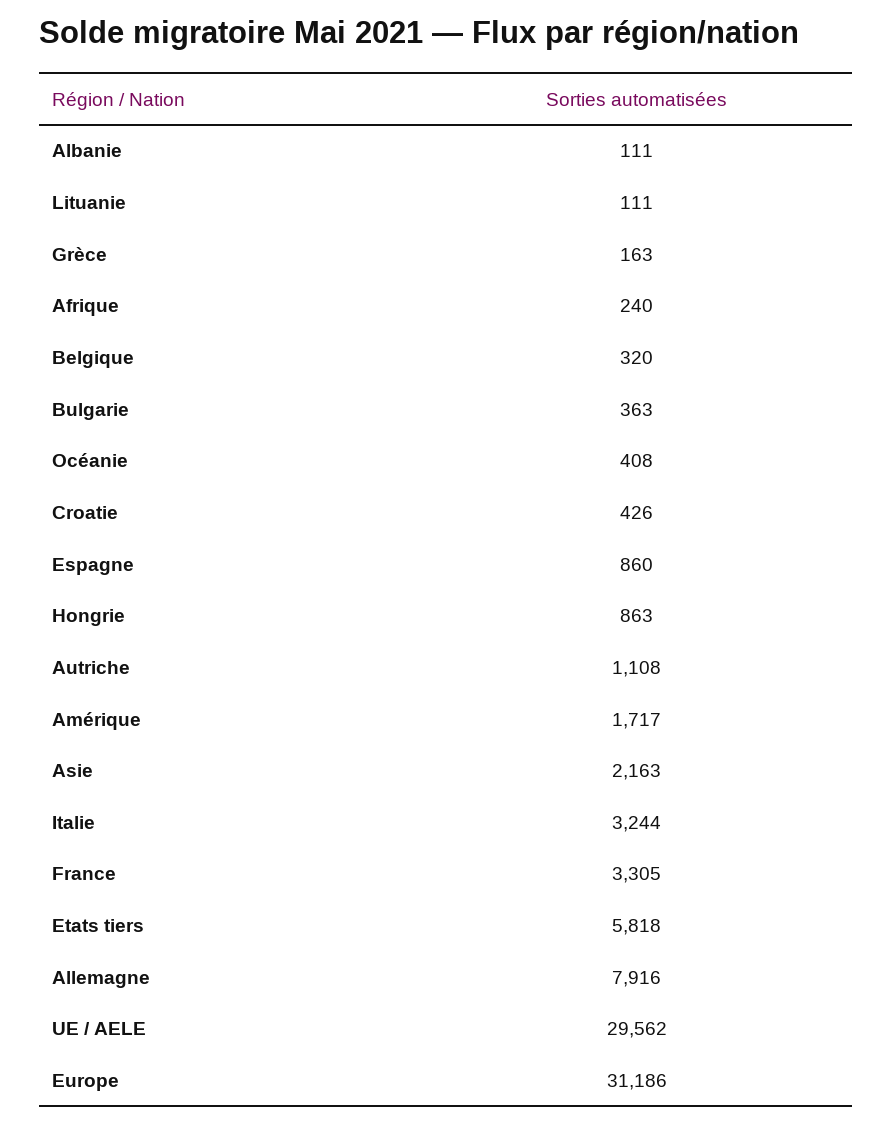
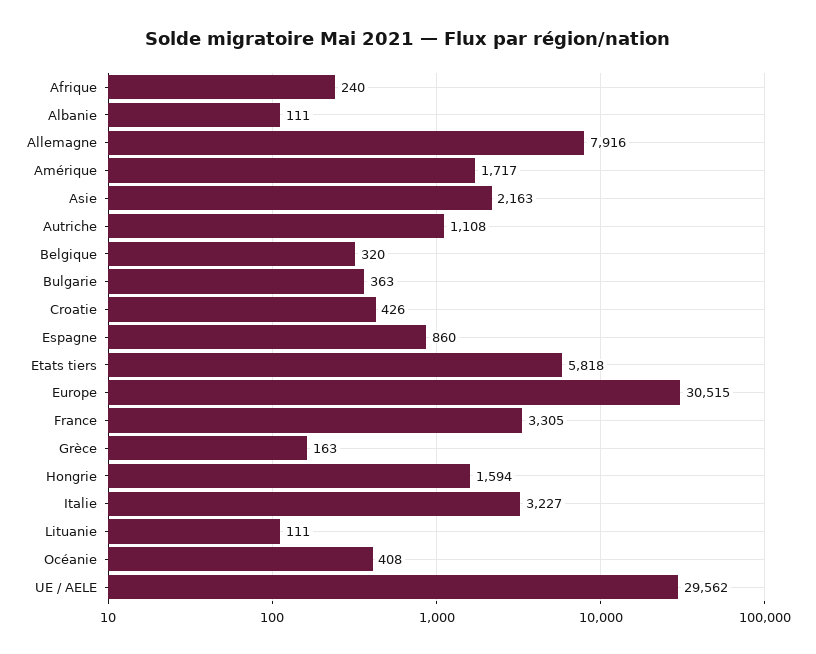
Hongrie: 863 -> 1594
Italie: 3244 -> 3227
Europe: 31186 -> 30515

